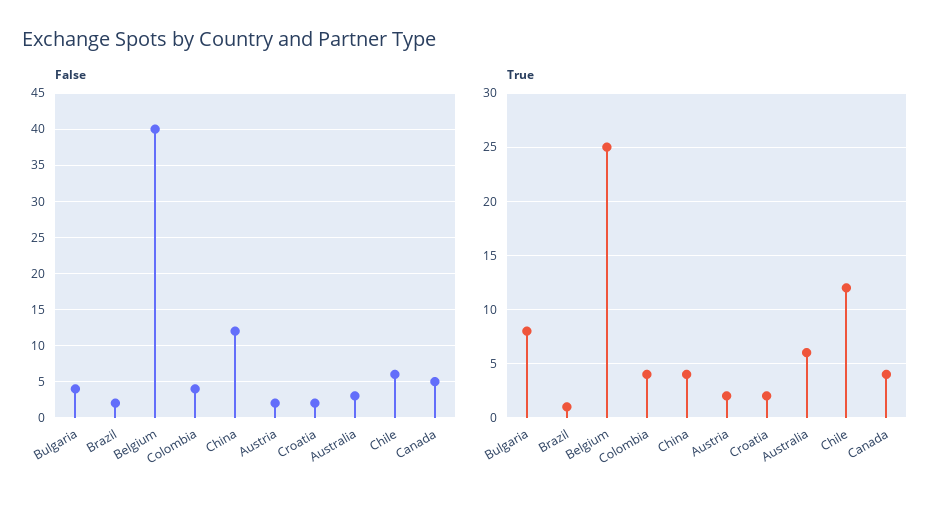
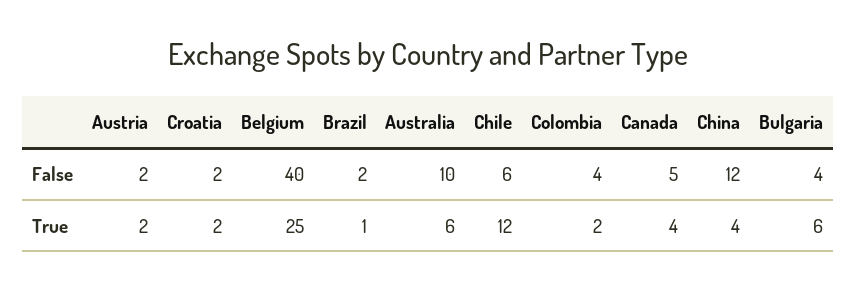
False, Australia: 3 -> 10
True, Bulgaria: 8 -> 6
True, Colombia: 4 -> 2

